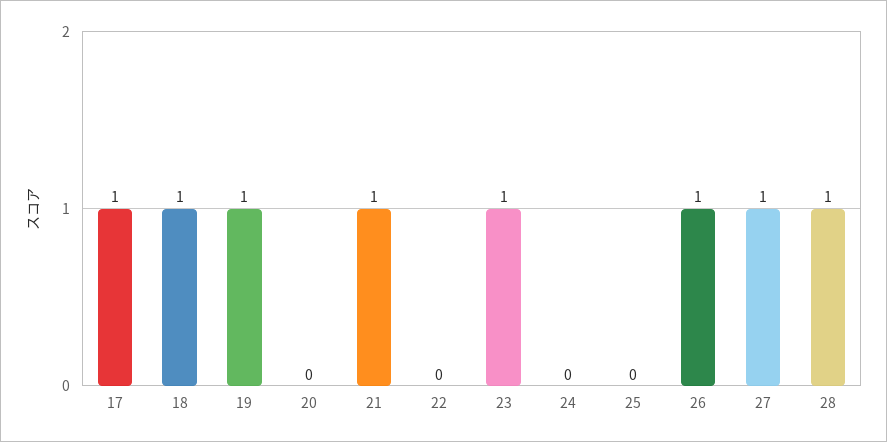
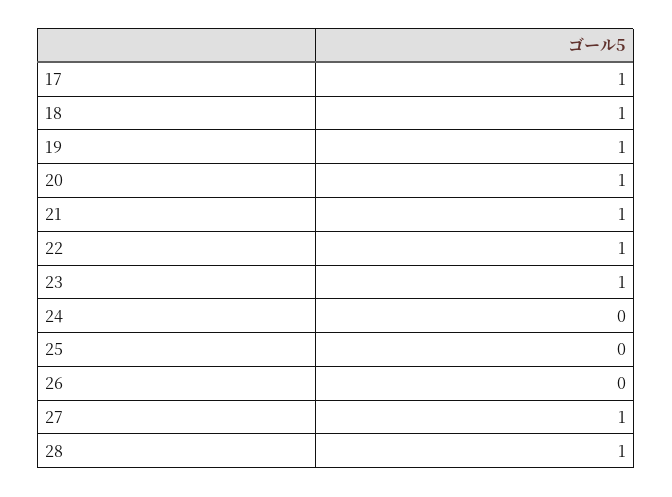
20: 0 -> 1
22: 0 -> 1
26: 1 -> 0

